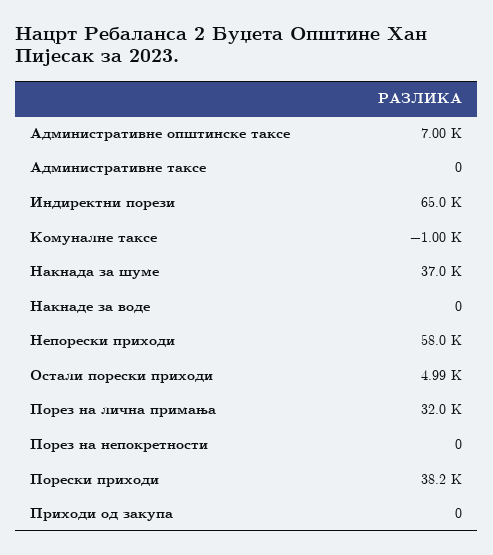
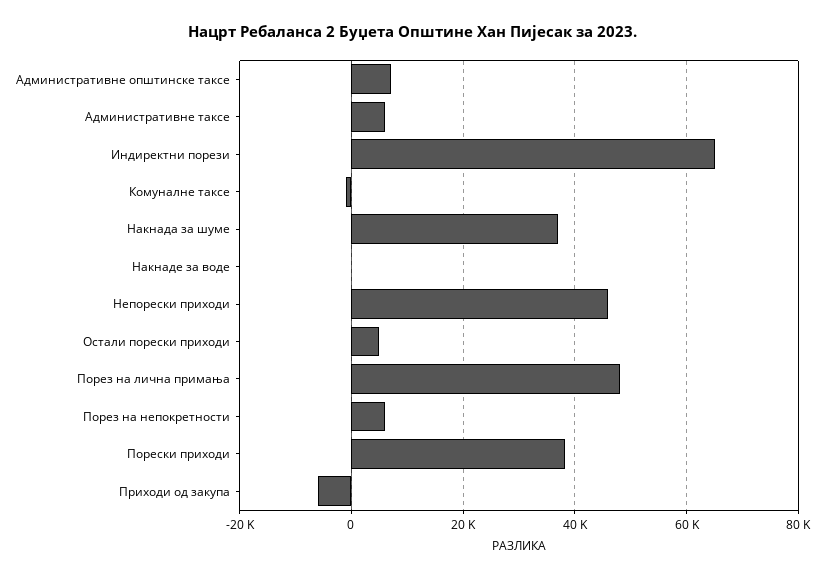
Административне таксе: 0 -> 6000
Непорески приходи: 58000 -> 46000
Порез на лична примања: 32000 -> 48000
Порез на непокретности: 0 -> 6000
Приходи од закупа: 0 -> -6000

